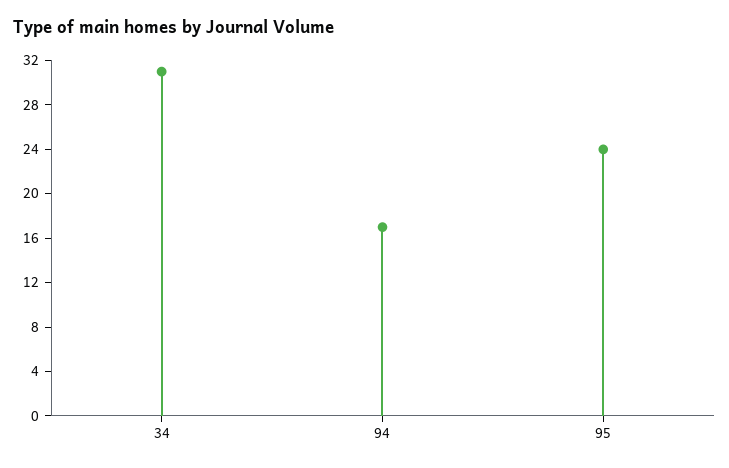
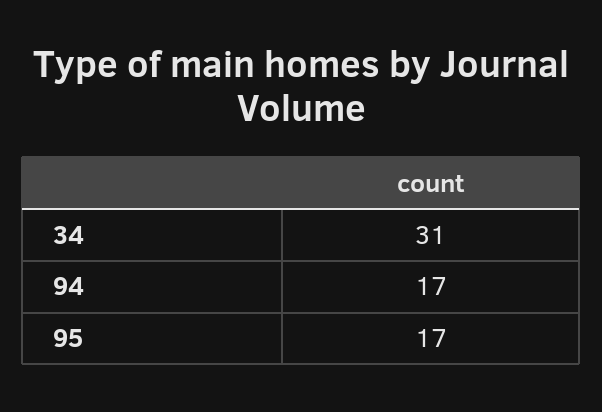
95: 24 -> 17

